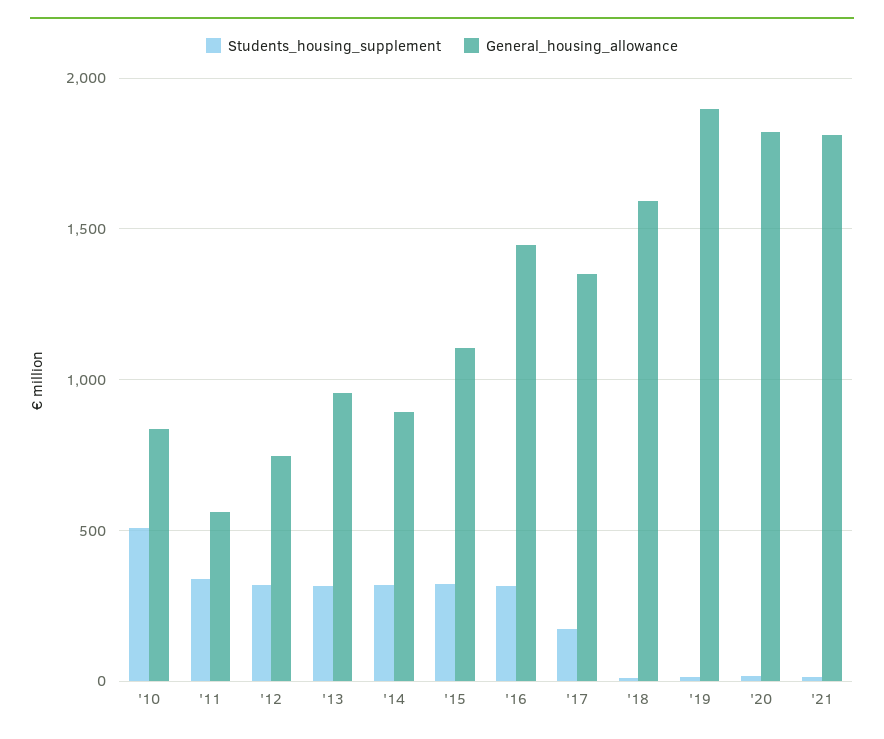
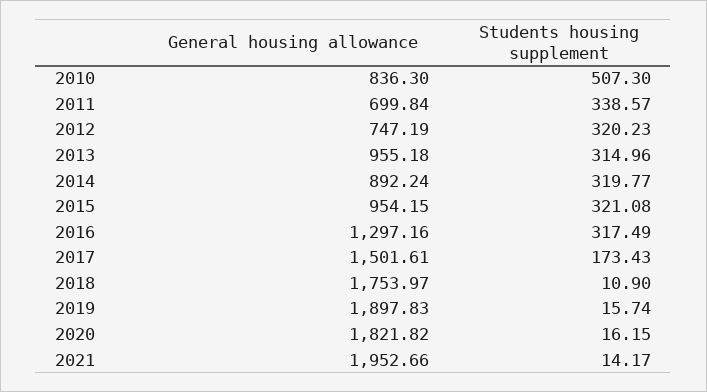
General_housing_allowance, '11: 550 -> 699.84
General_housing_allowance, '15: 1100 -> 954.15
General_housing_allowance, '16: 1450 -> 1297.16
General_housing_allowance, '17: 1350 -> 1501.61
General_housing_allowance, '18: 1600 -> 1753.97
General_housing_allowance, '21: 1800 -> 1952.66

